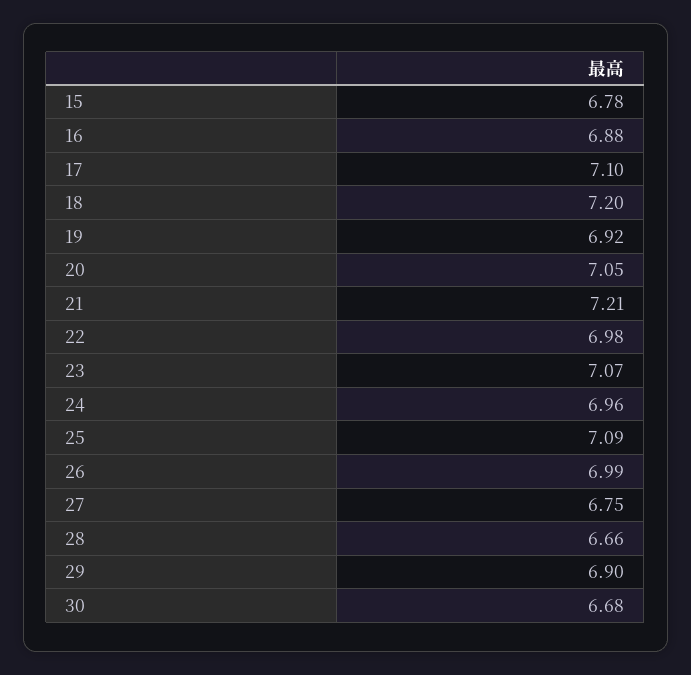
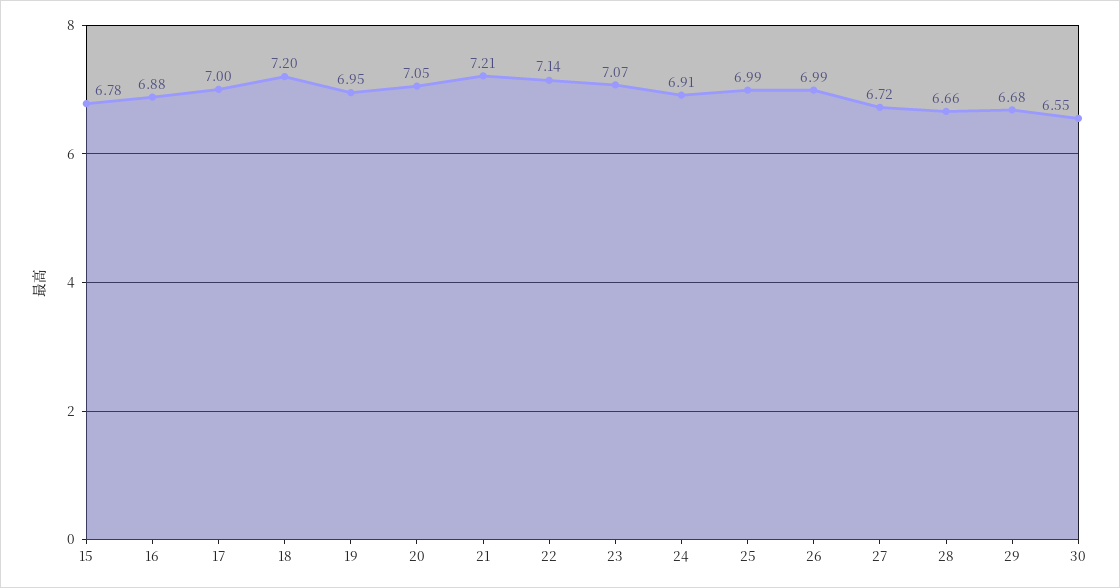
17: 7.1 -> 7
19: 6.92 -> 6.95
22: 6.98 -> 7.14
24: 6.96 -> 6.91
25: 7.09 -> 6.99
27: 6.75 -> 6.72
29: 6.9 -> 6.68
30: 6.68 -> 6.55

